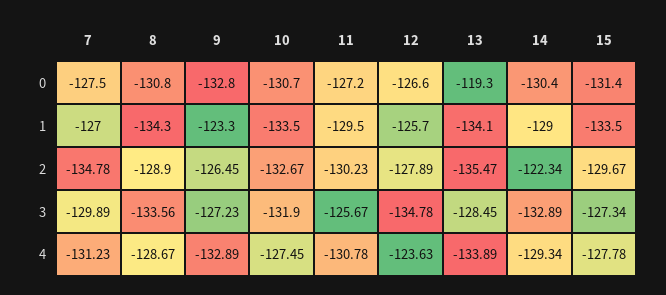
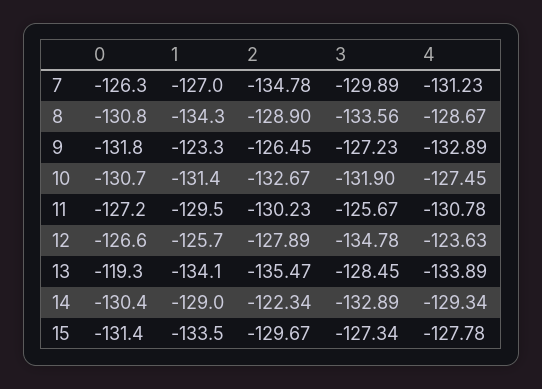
7, 0: -127.5 -> -126.3
9, 0: -132.8 -> -131.8
10, 1: -133.5 -> -131.4

